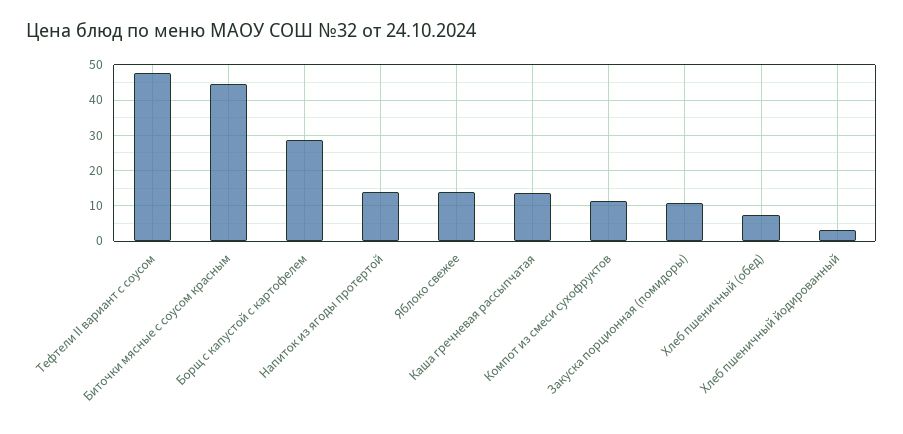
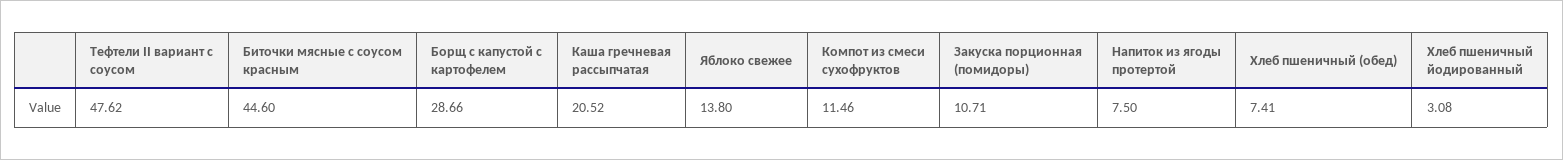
Напиток из ягоды протертой: 14 -> 7.5
Каша гречневая рассыпчатая: 14 -> 20.52

